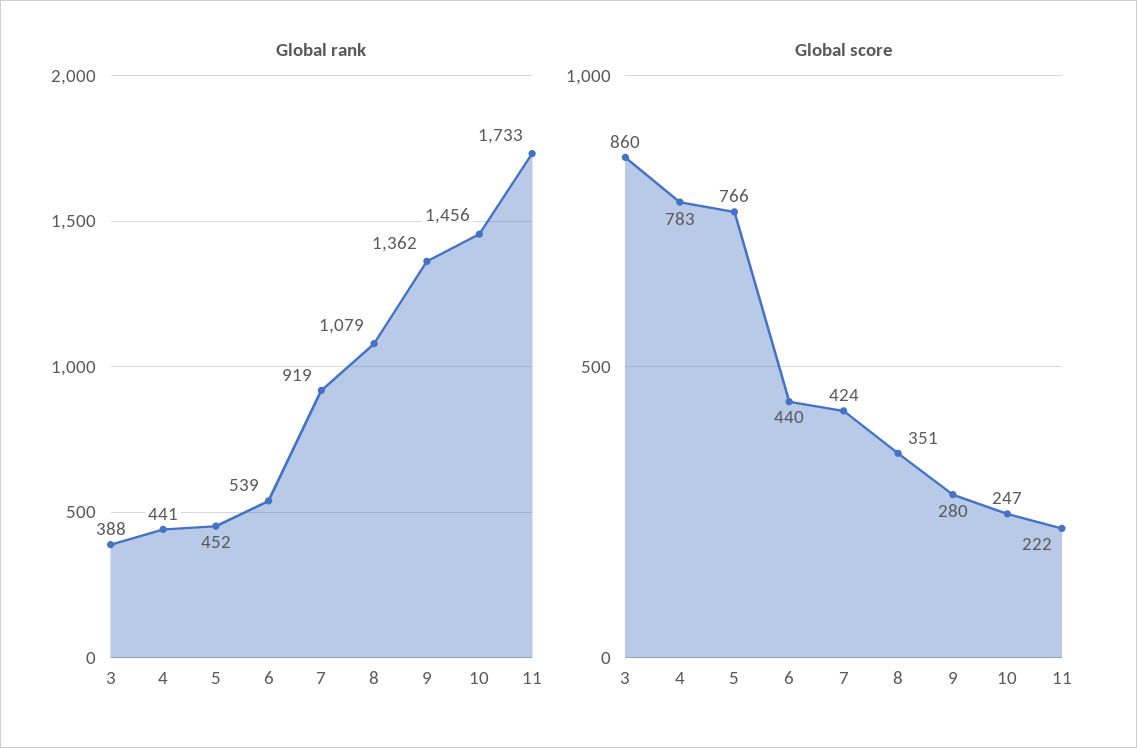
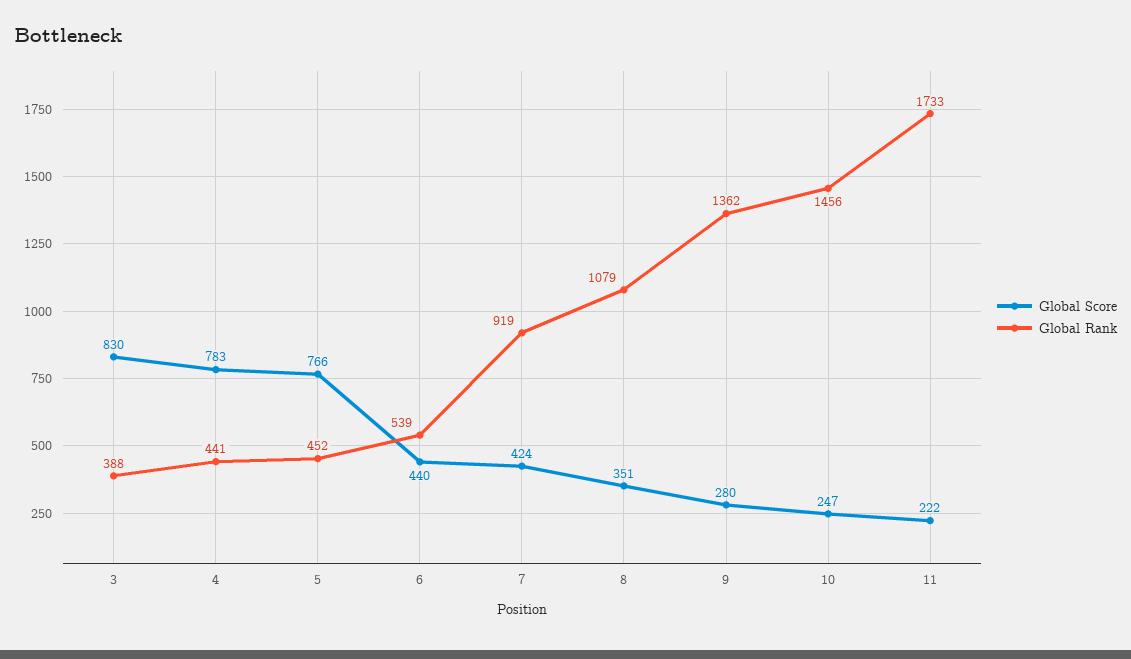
Global score, 3: 860 -> 830

